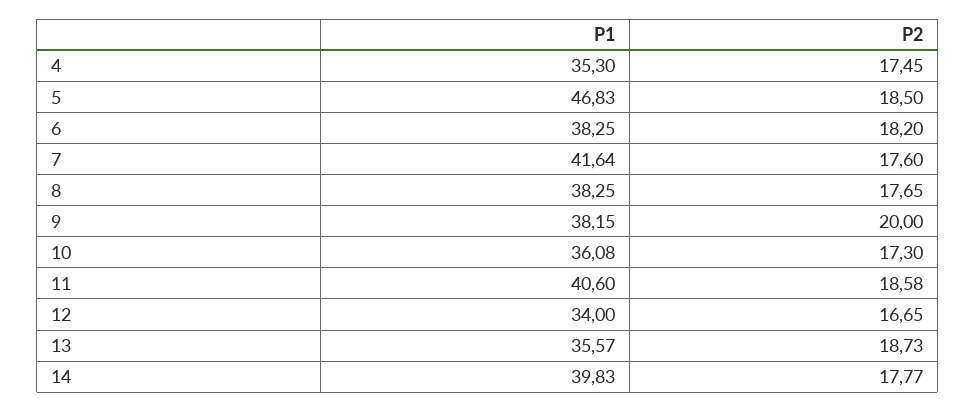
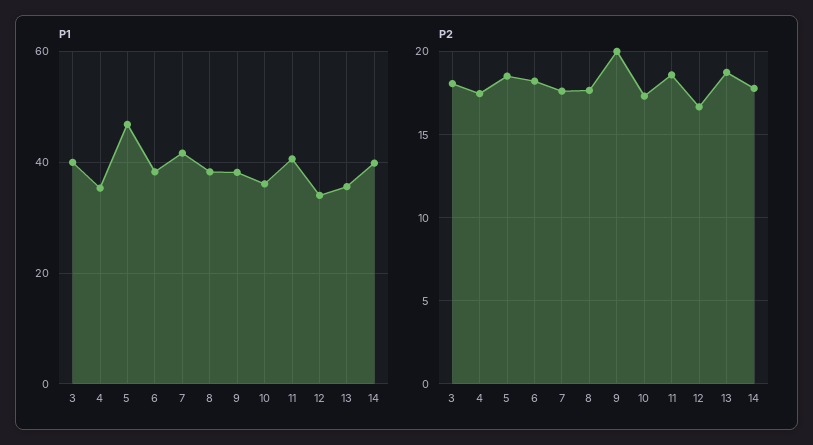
P1, 3: none -> 40
P2, 3: none -> 18

